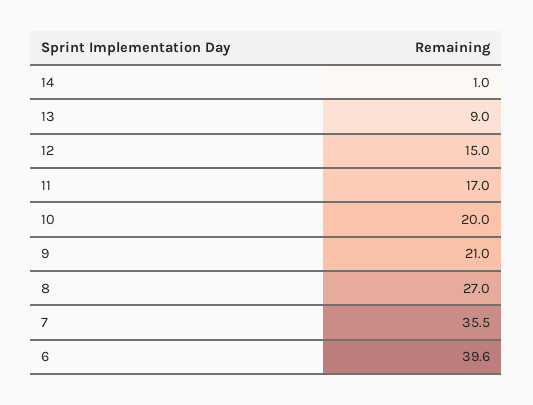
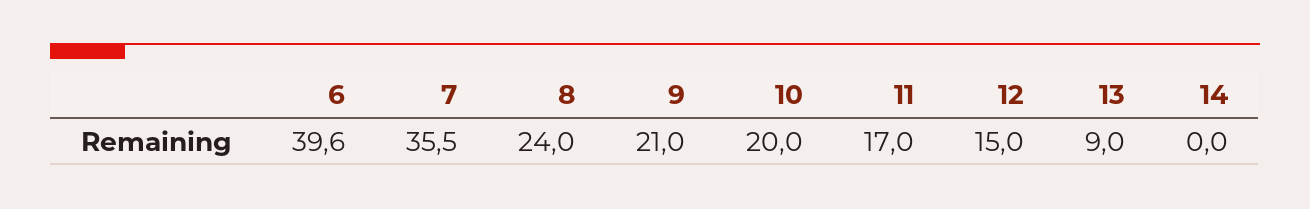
14: 1 -> 0
8: 27 -> 24

